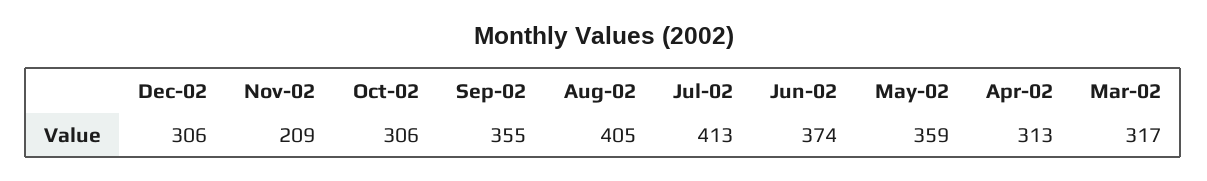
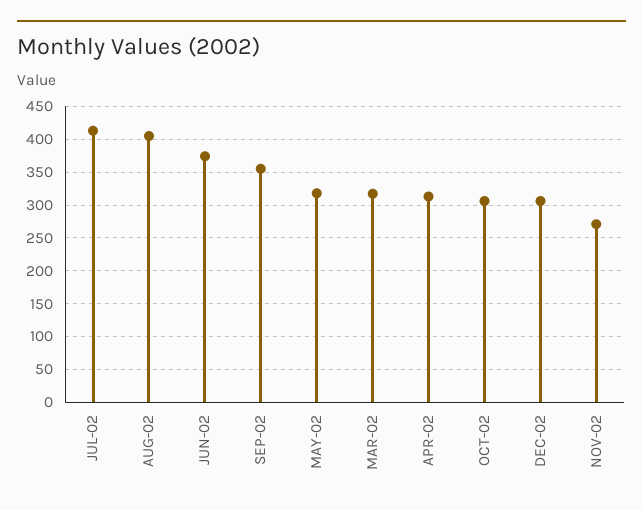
Nov-02: 209 -> 270
May-02: 359 -> 320

